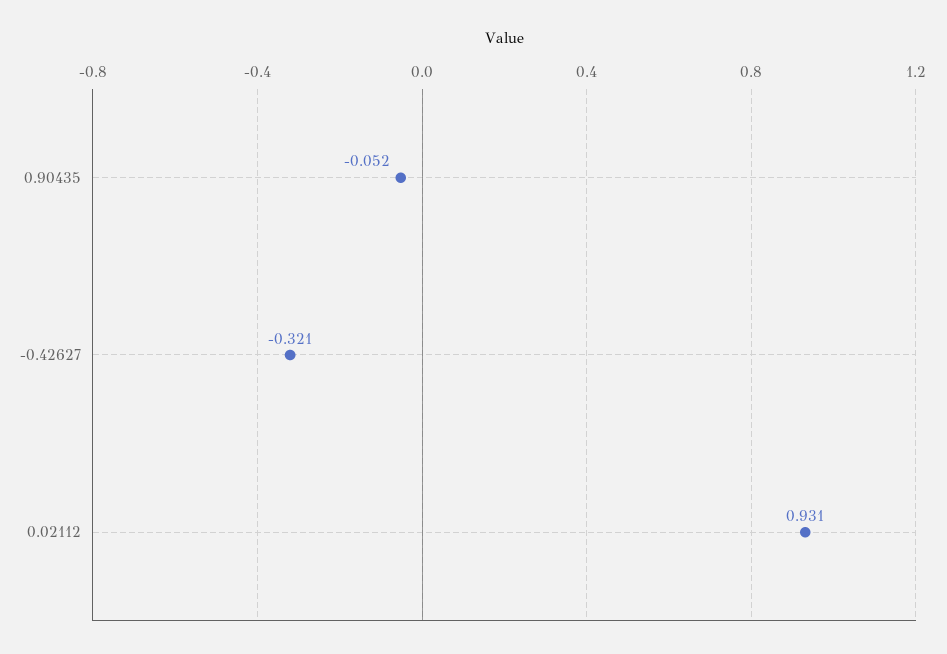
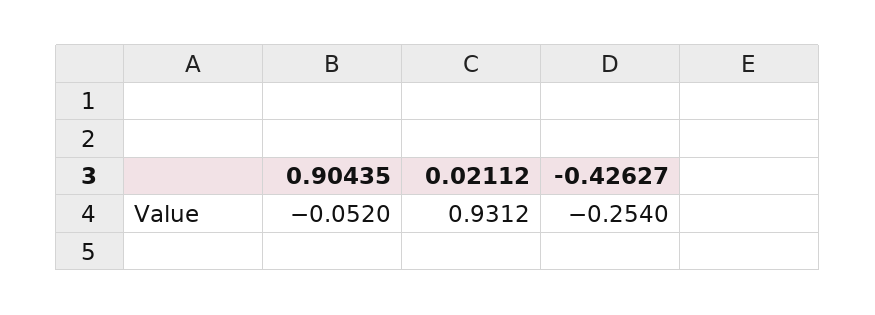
-0.42627: -0.321 -> -0.254

